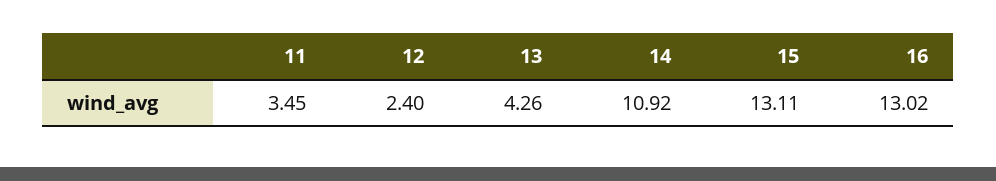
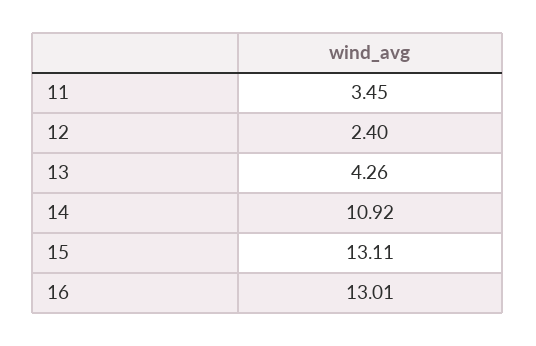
16: 13.02 -> 13.01

